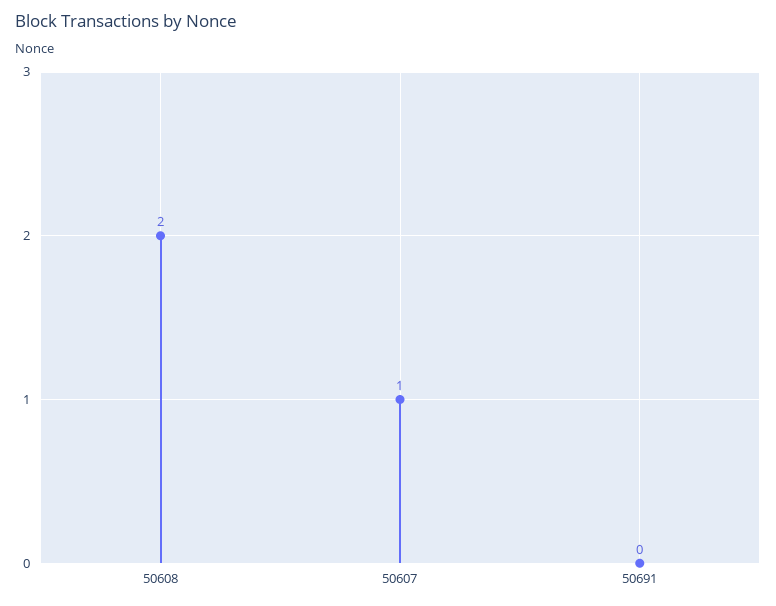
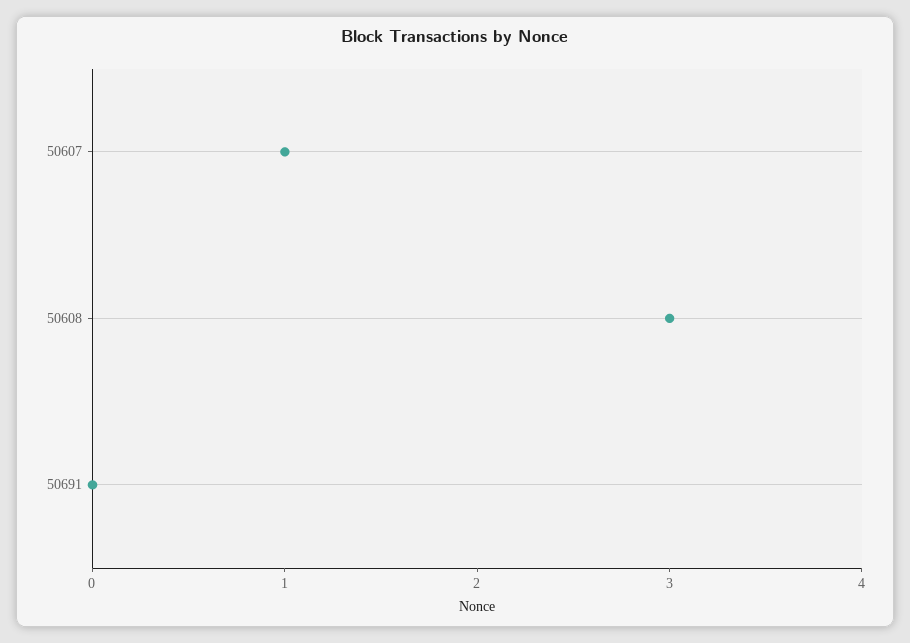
50608: 2 -> 3

